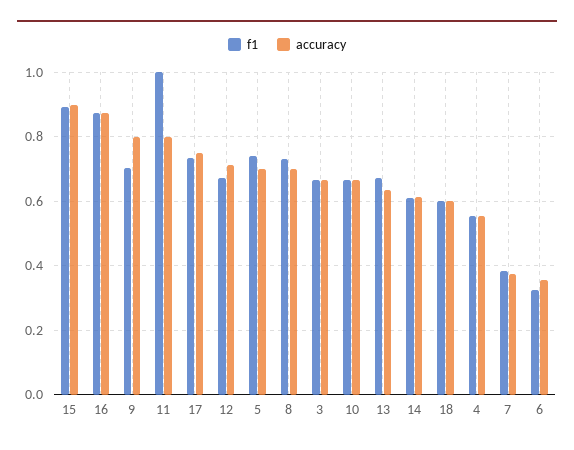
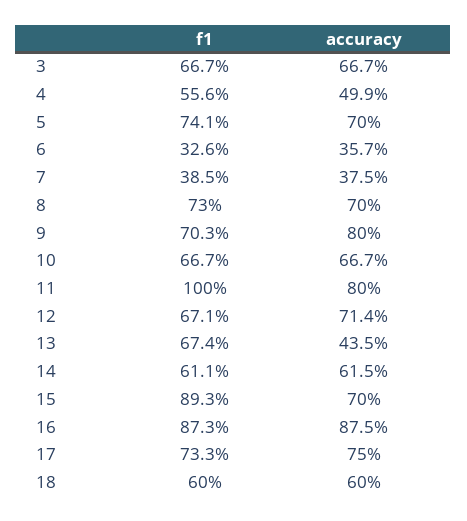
accuracy, 15: 0.9 -> 0.7
accuracy, 13: 0.64 -> 0.435
accuracy, 4: 0.56 -> 0.499

